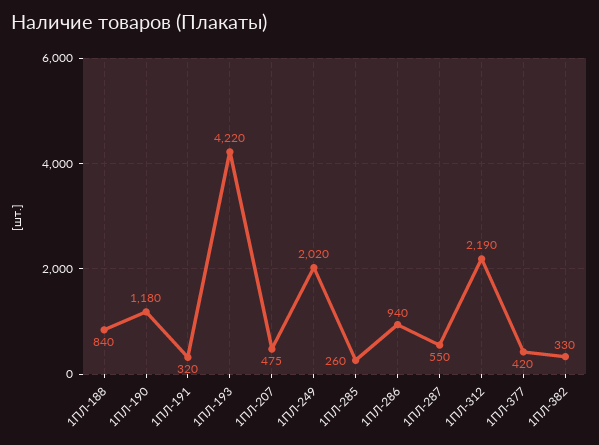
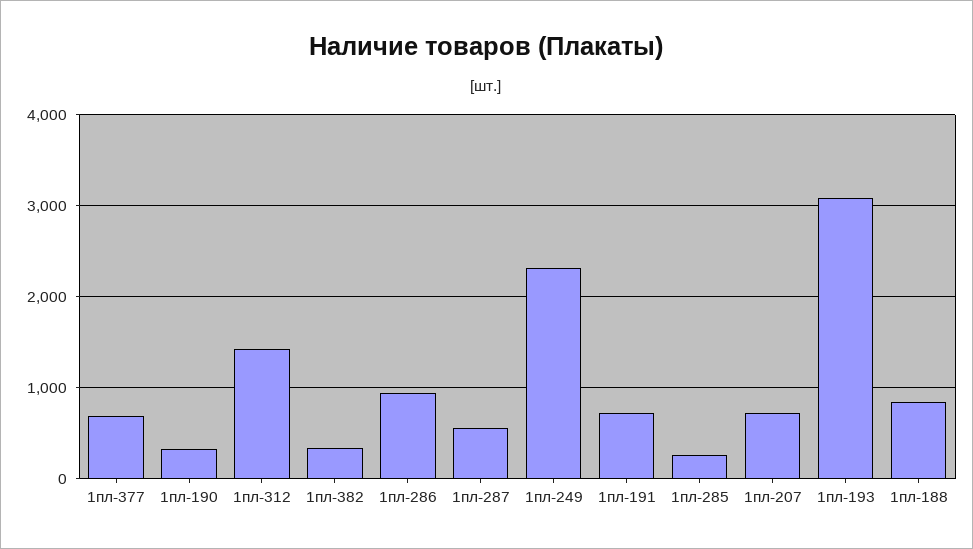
1ПЛ-190: 1180 -> 300
1ПЛ-191: 320 -> 700
1ПЛ-193: 4220 -> 3100
1ПЛ-207: 475 -> 700
1ПЛ-249: 2020 -> 2300
1ПЛ-312: 2190 -> 1400
1ПЛ-377: 420 -> 700

